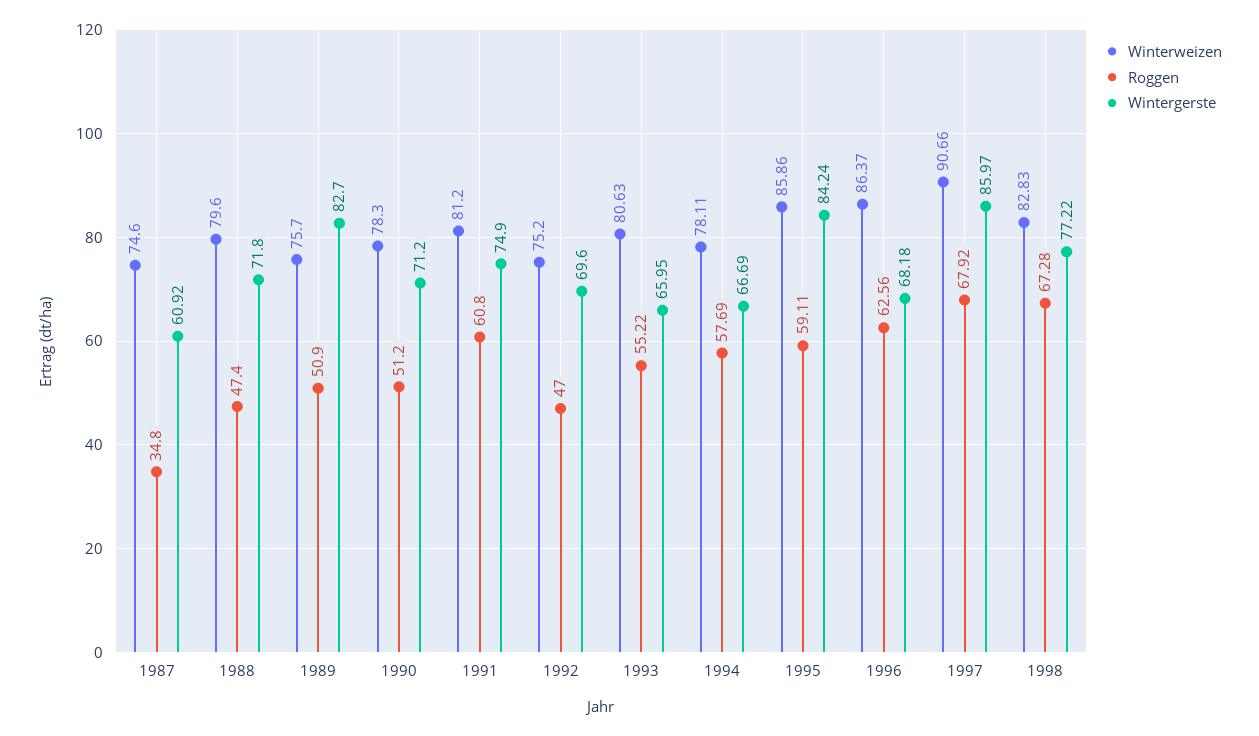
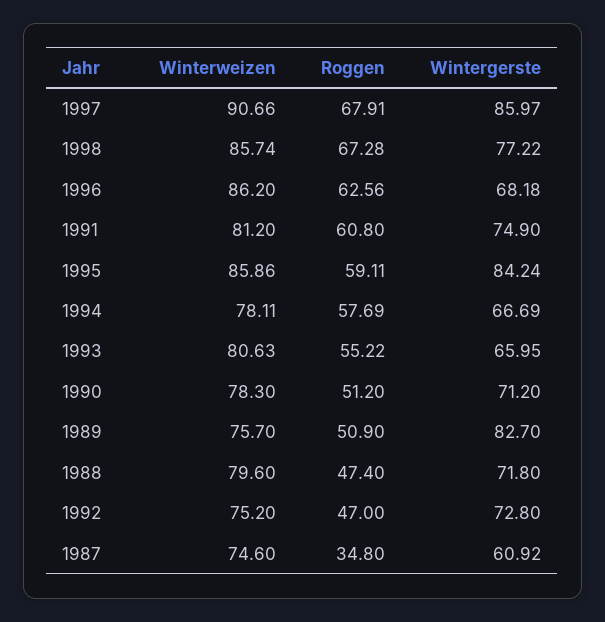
Wintergerste, 1992: 69.6 -> 72.8
Winterweizen, 1996: 86.37 -> 86.2
Roggen, 1997: 67.92 -> 67.91
Winterweizen, 1998: 82.83 -> 85.74

